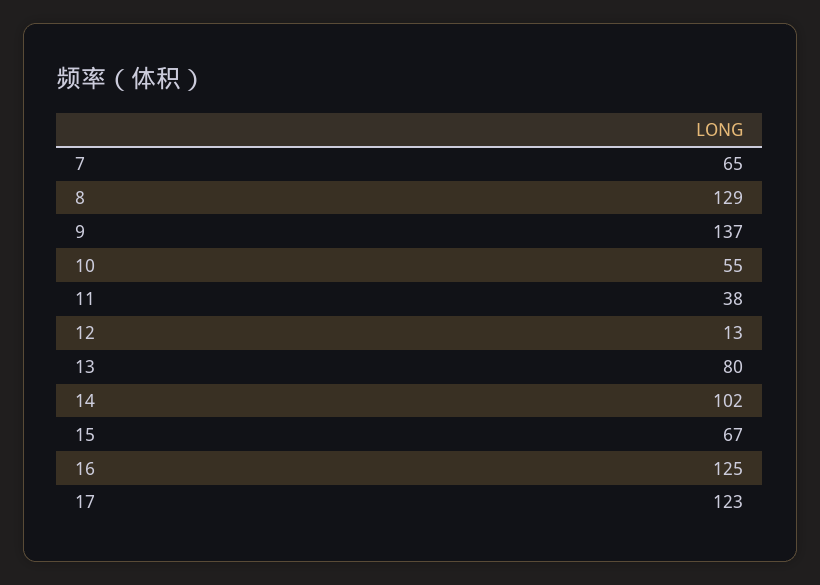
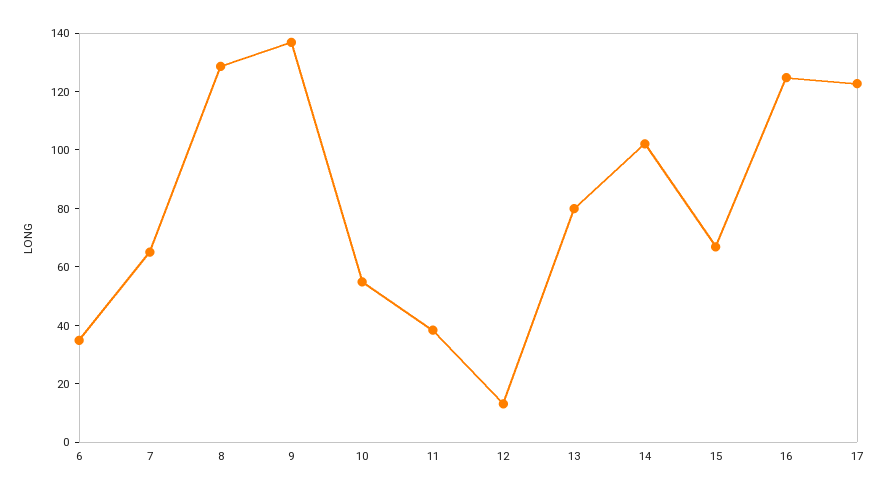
6: none -> 35

